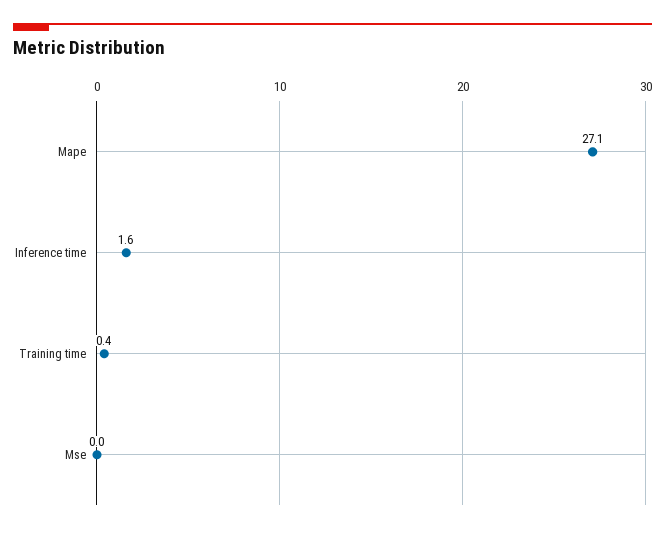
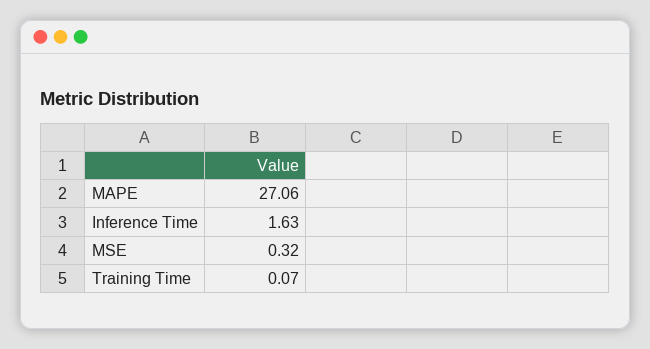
Training time: 0.4 -> 0.07
Mse: 0 -> 0.32

